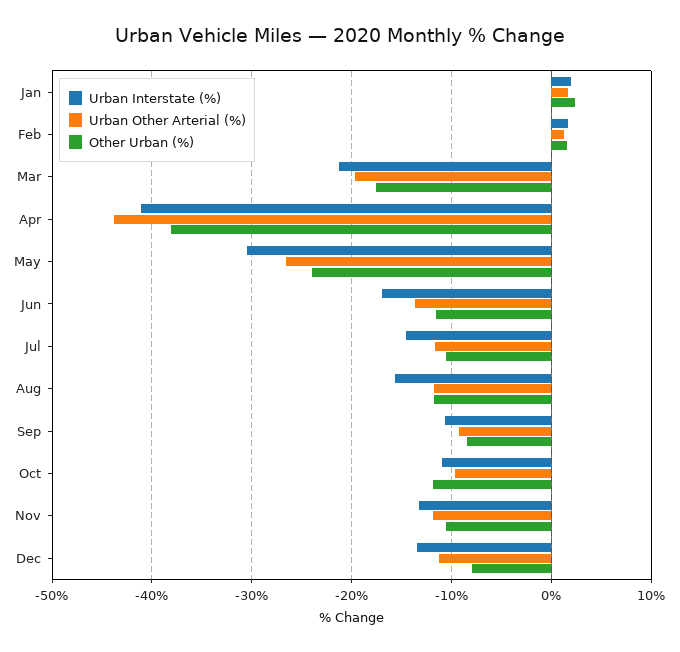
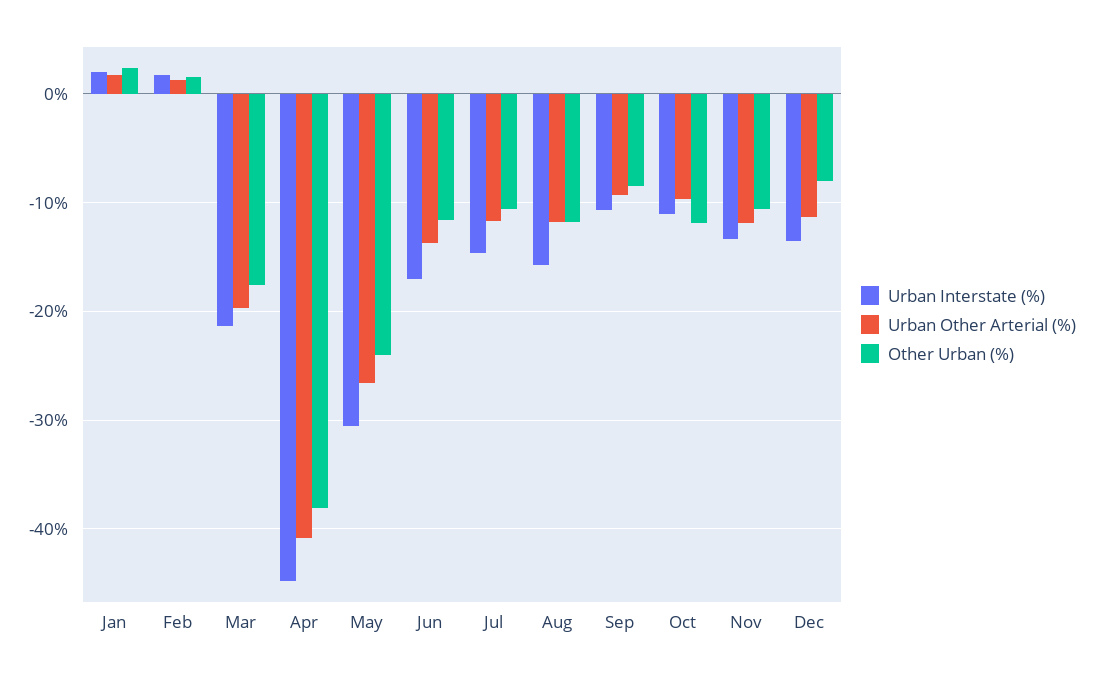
Urban Interstate (%), Apr: -41 -> -45
Urban Other Arterial (%), Apr: -44 -> -41

